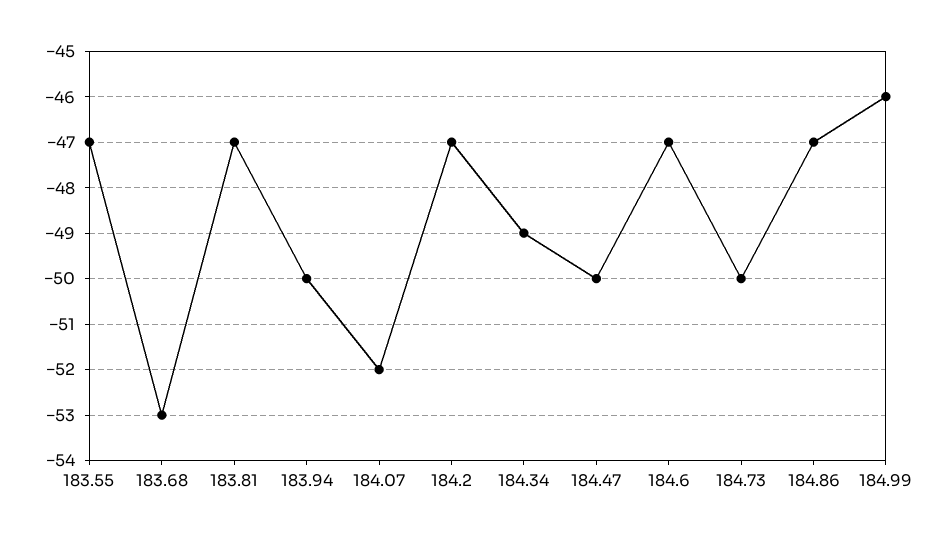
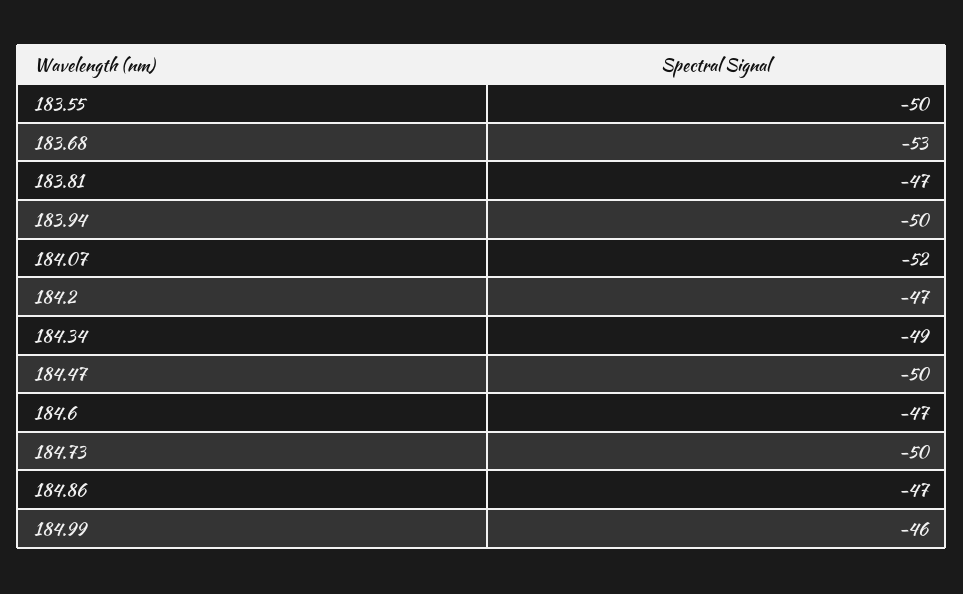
183.55: -47 -> -50

